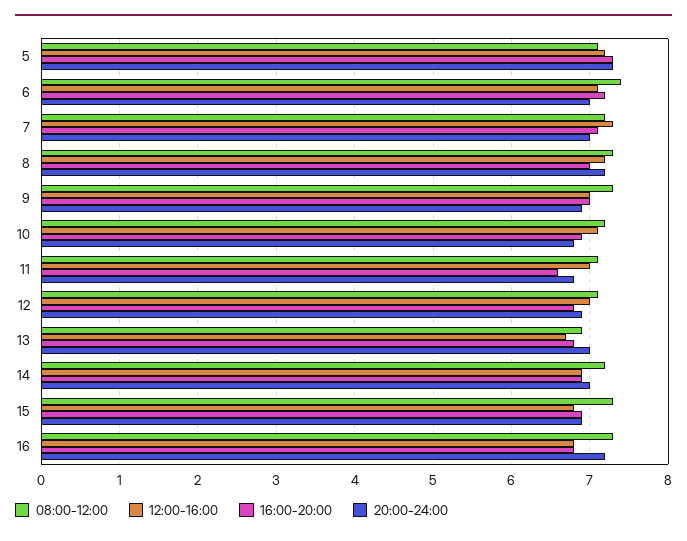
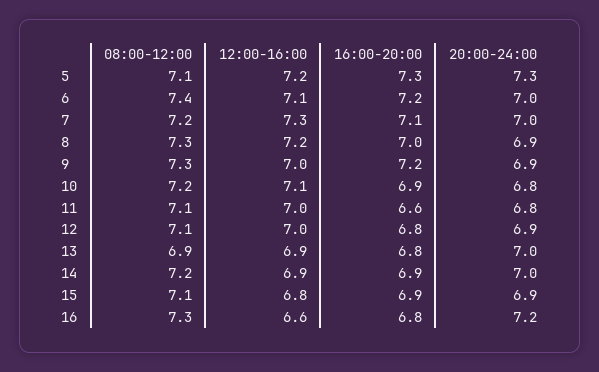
20:00-24:00, 8: 7.2 -> 6.9
16:00-20:00, 9: 7 -> 7.2
12:00-16:00, 13: 6.7 -> 6.9
08:00-12:00, 15: 7.3 -> 7.1
12:00-16:00, 16: 6.8 -> 6.6

